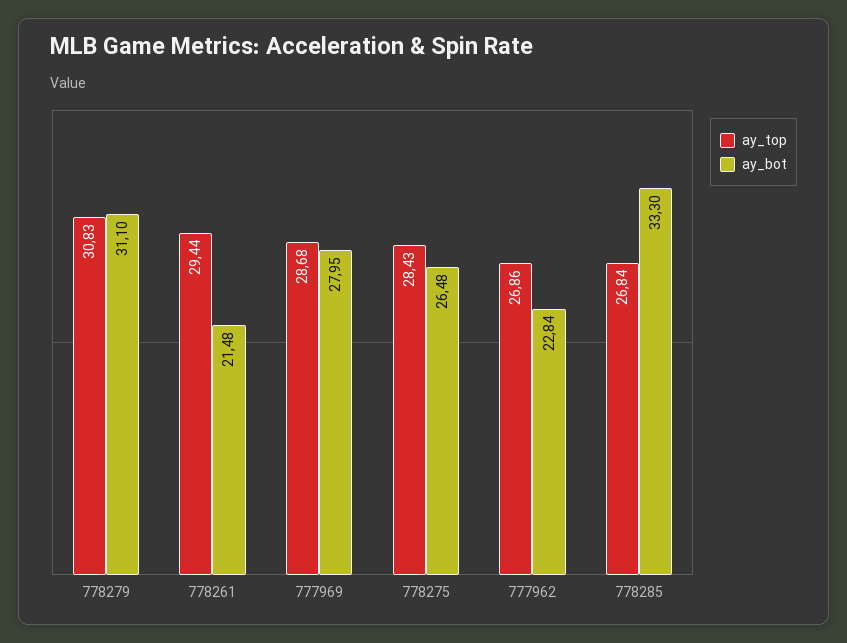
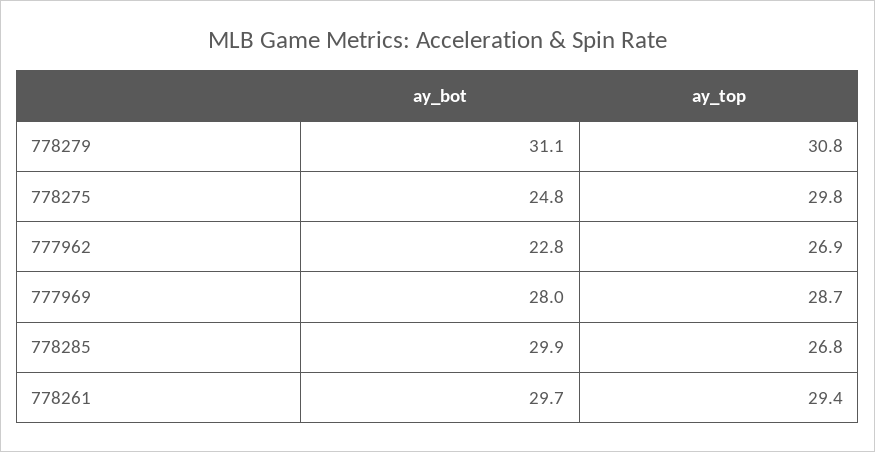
ay_bot, 778261: 21.48 -> 29.7
ay_top, 778275: 28.43 -> 29.8
ay_bot, 778275: 26.48 -> 24.8
ay_bot, 778285: 33.3 -> 29.9

